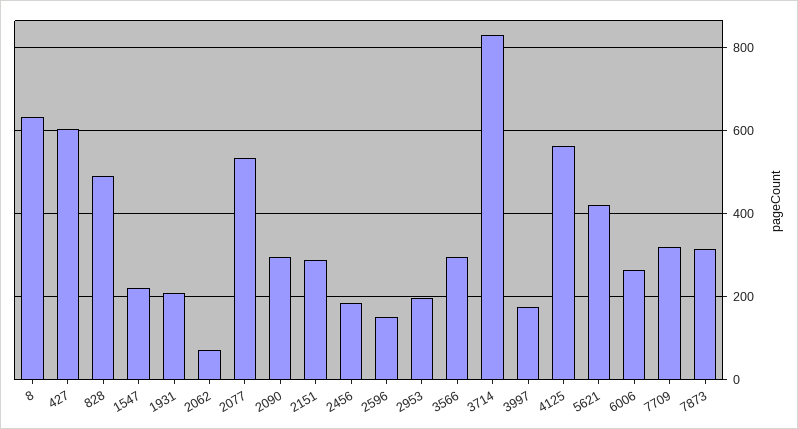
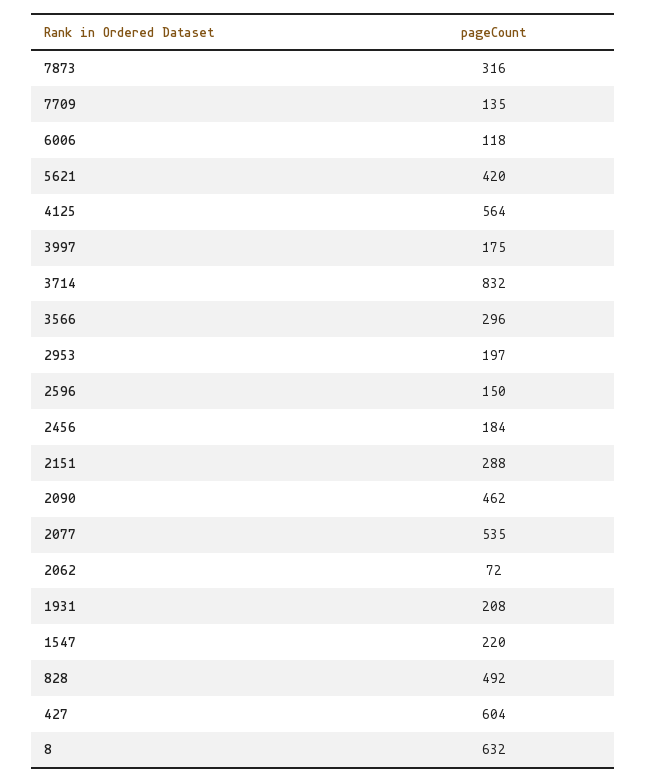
2090: 300 -> 462
6006: 260 -> 118
7709: 320 -> 135

